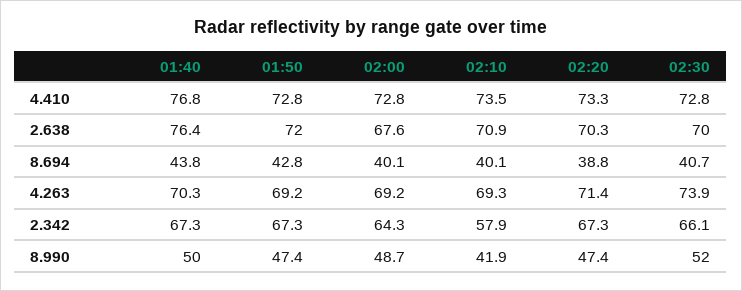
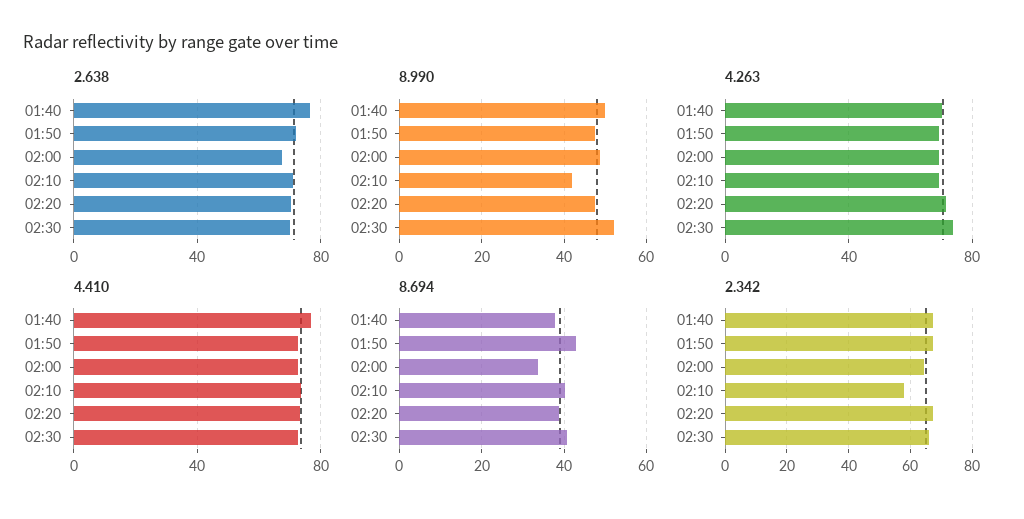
8.694, 01:40: 43.8 -> 38
8.694, 02:00: 40.1 -> 34

